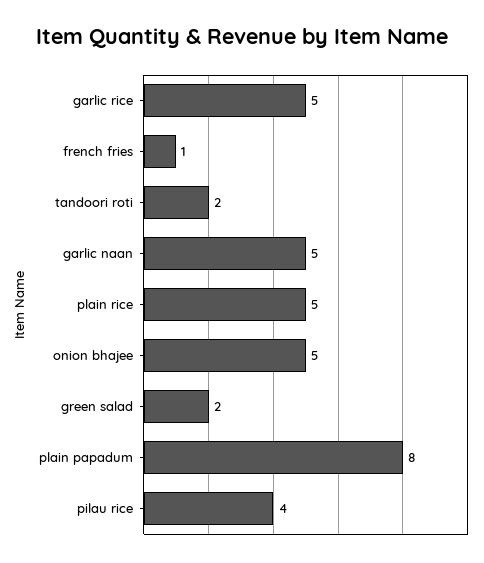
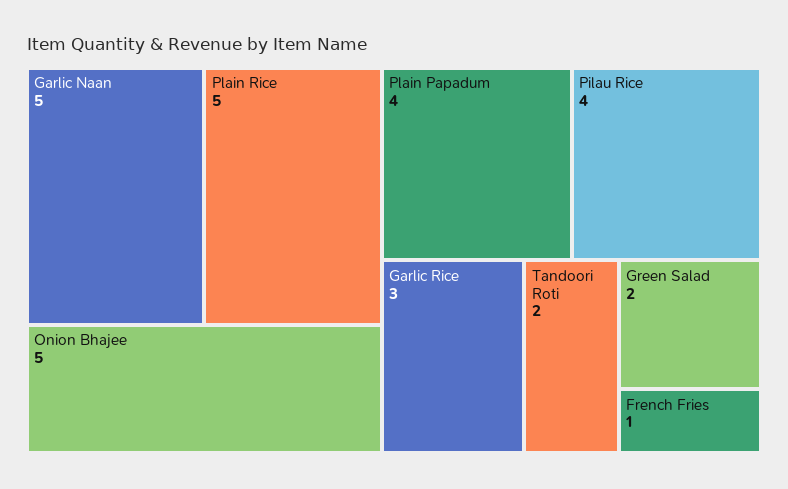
garlic rice: 5 -> 3
plain papadum: 8 -> 4

